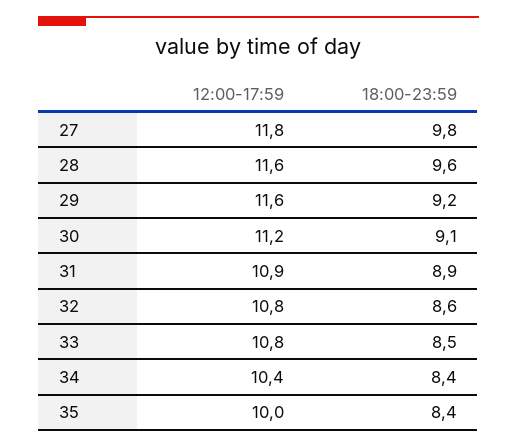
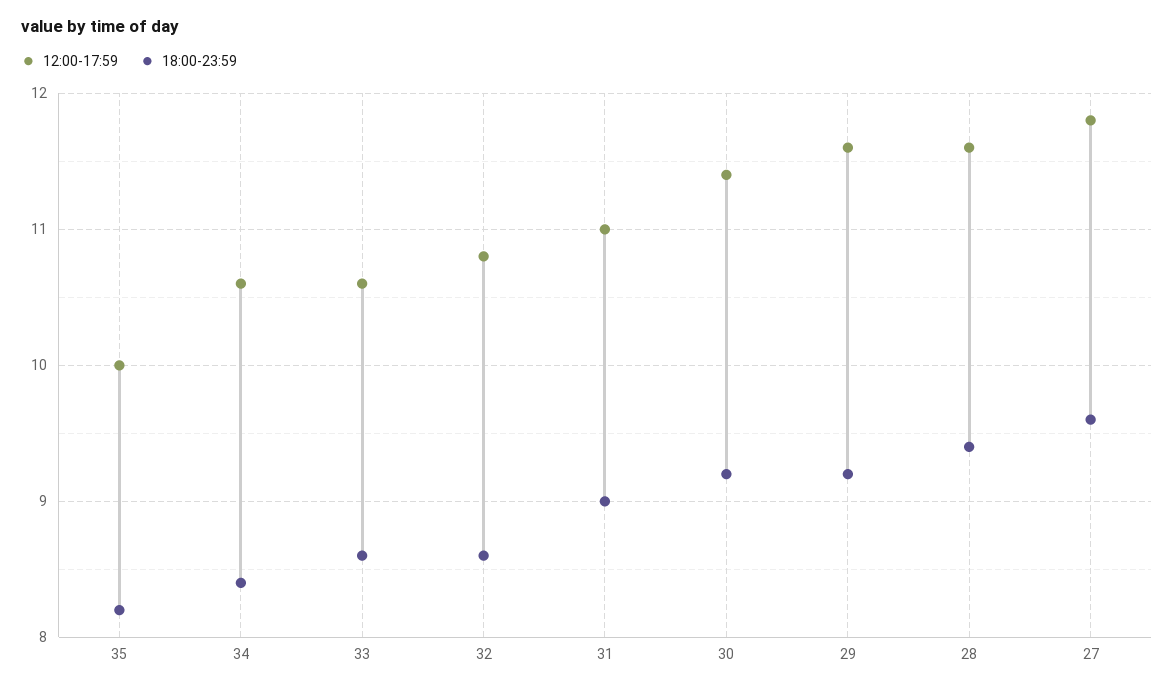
18:00-23:59, 27: 9.8 -> 9.6
18:00-23:59, 28: 9.6 -> 9.4
12:00-17:59, 30: 11.2 -> 11.4
18:00-23:59, 30: 9.1 -> 9.2
12:00-17:59, 31: 10.9 -> 11
18:00-23:59, 31: 8.9 -> 9
12:00-17:59, 33: 10.8 -> 10.6
18:00-23:59, 33: 8.5 -> 8.6
12:00-17:59, 34: 10.4 -> 10.6
18:00-23:59, 35: 8.4 -> 8.2

